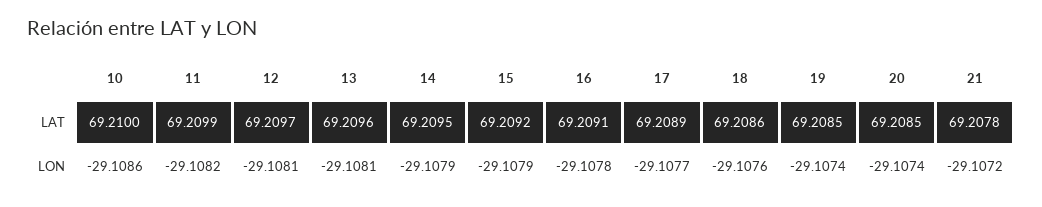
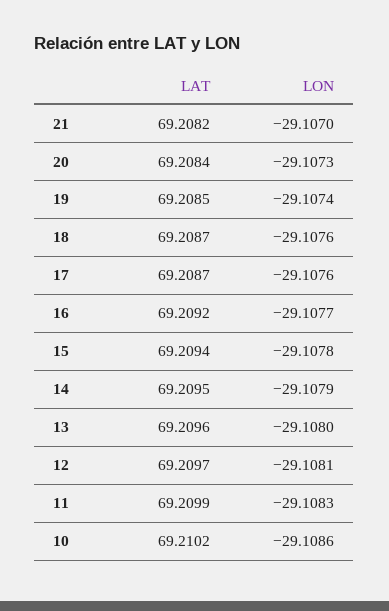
10, LAT: 69.21 -> 69.2102
15, LAT: 69.2092 -> 69.2094
16, LAT: 69.2091 -> 69.2092
17, LAT: 69.2089 -> 69.2087
18, LAT: 69.2086 -> 69.2087
20, LAT: 69.2085 -> 69.2084
21, LAT: 69.2078 -> 69.2082
11, LON: -29.1082 -> -29.1083
13, LON: -29.1081 -> -29.108
15, LON: -29.1079 -> -29.1078
16, LON: -29.1078 -> -29.1077
17, LON: -29.1077 -> -29.1076
20, LON: -29.1074 -> -29.1073
21, LON: -29.1072 -> -29.107

